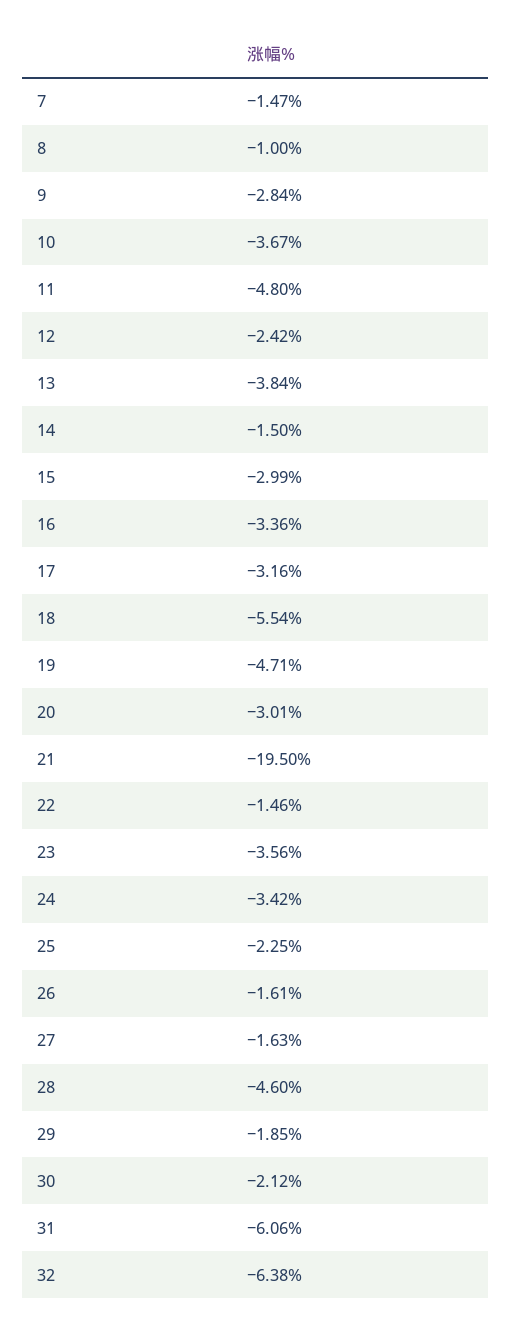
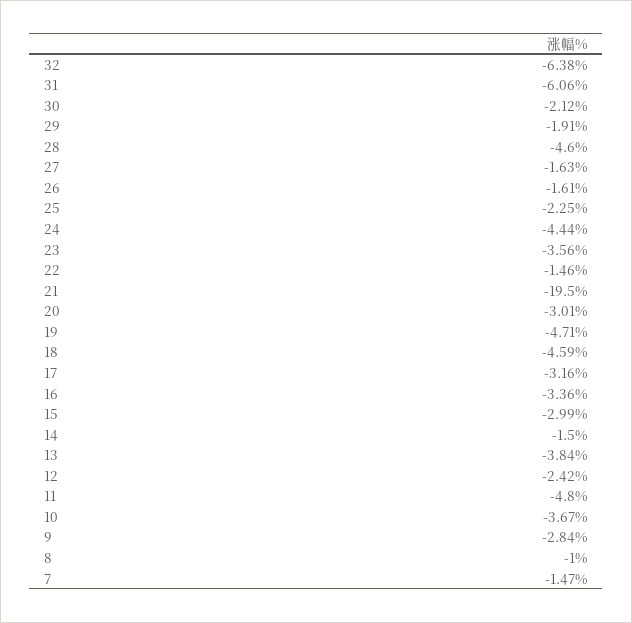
18: -5.54 -> -4.59
24: -3.42 -> -4.44
29: -1.85 -> -1.91

